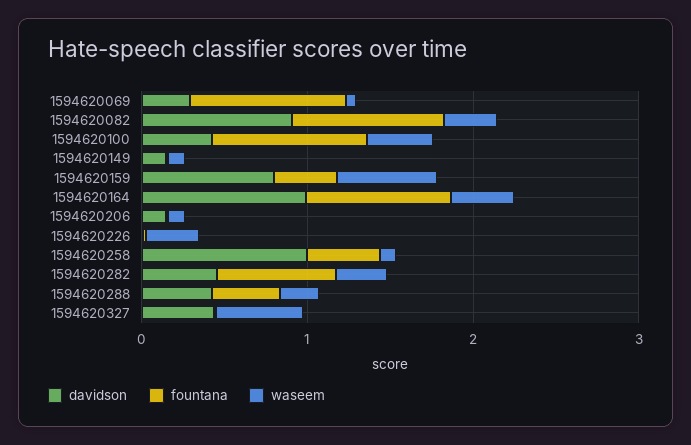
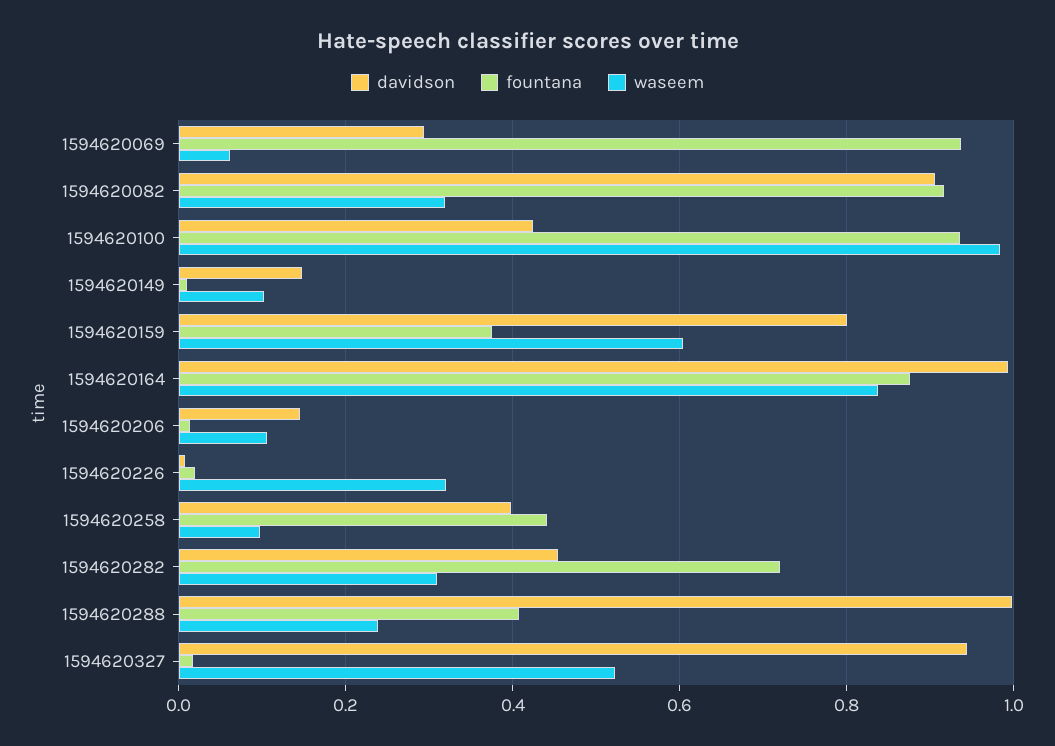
waseem, 1594620100: 0.4 -> 0.98
waseem, 1594620164: 0.4 -> 0.84
davidson, 1594620258: 1 -> 0.4
davidson, 1594620288: 0.4 -> 1
davidson, 1594620327: 0.4 -> 0.94

